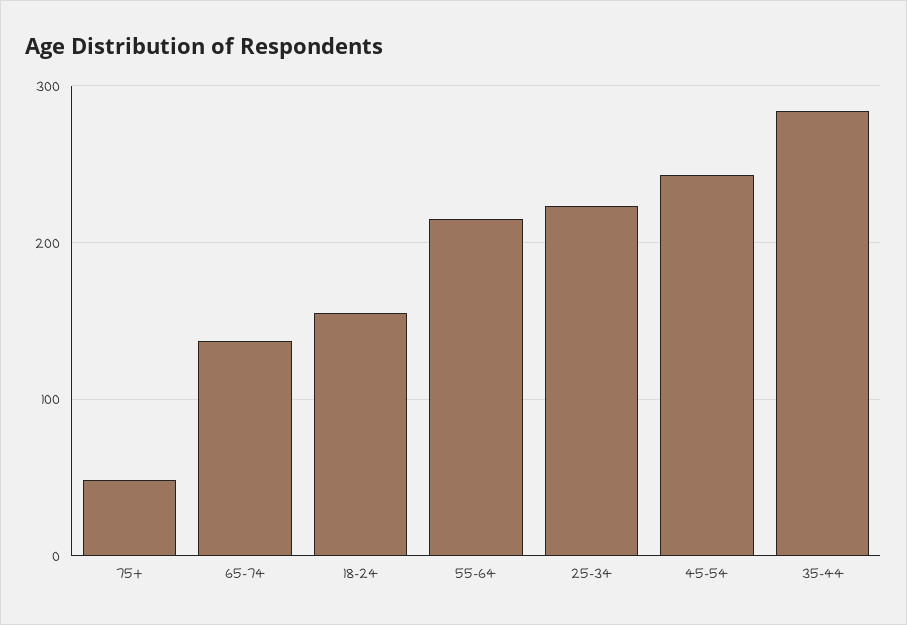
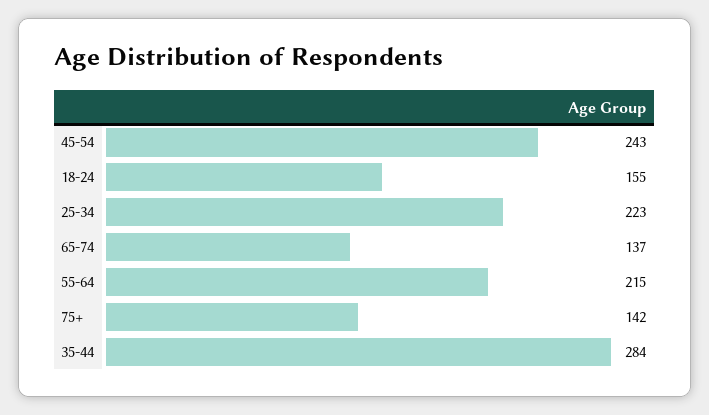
75+: 50 -> 142

